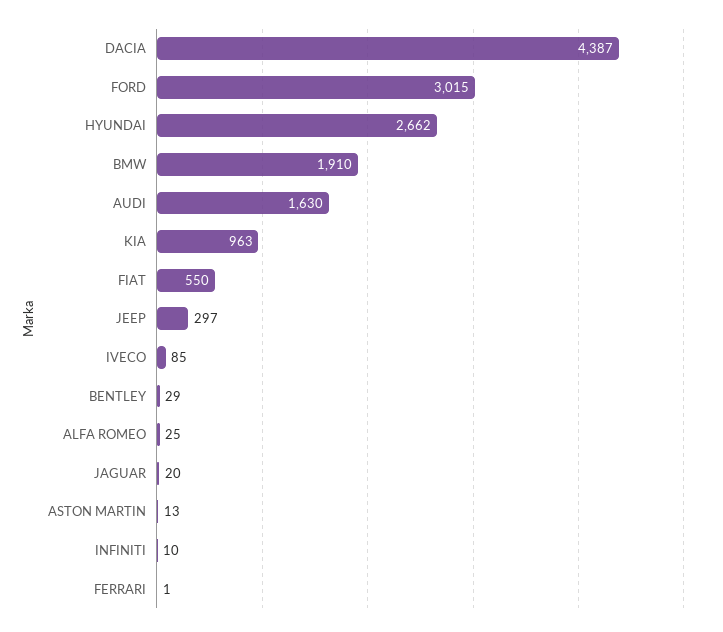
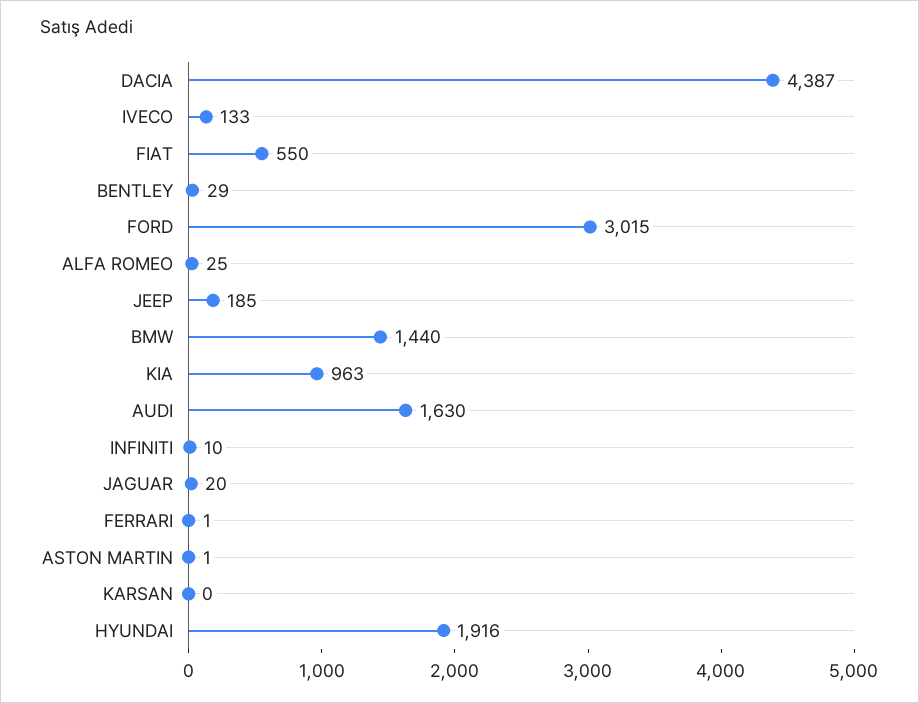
HYUNDAI: 2662 -> 1916
BMW: 1910 -> 1440
JEEP: 297 -> 185
IVECO: 85 -> 133
ASTON MARTIN: 13 -> 1
KARSAN: none -> 0

